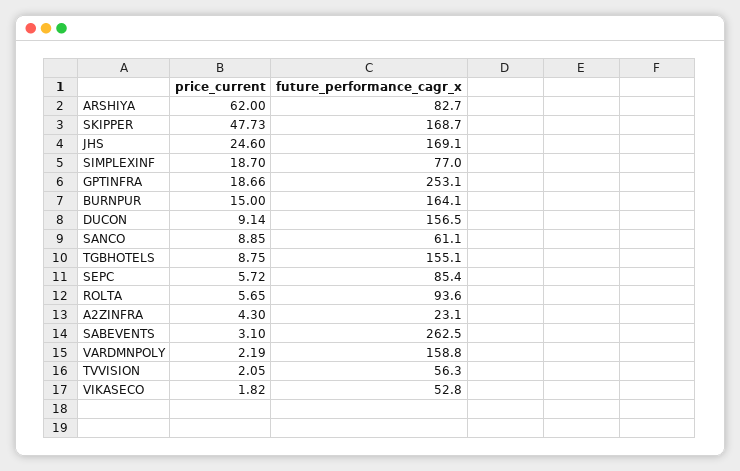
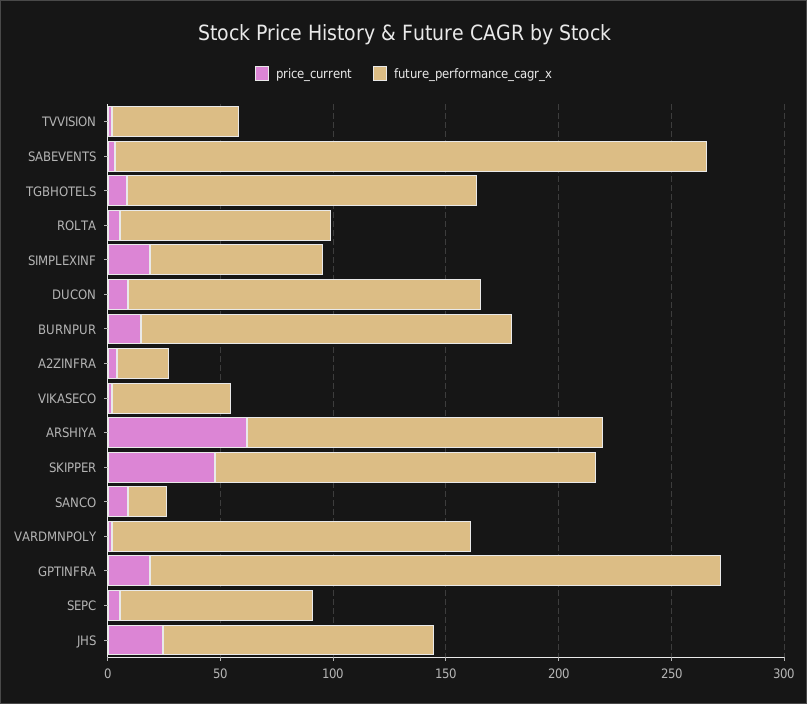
future_performance_cagr_x, ARSHIYA: 82.7 -> 160
future_performance_cagr_x, JHS: 169.1 -> 120
future_performance_cagr_x, SANCO: 61.1 -> 20

